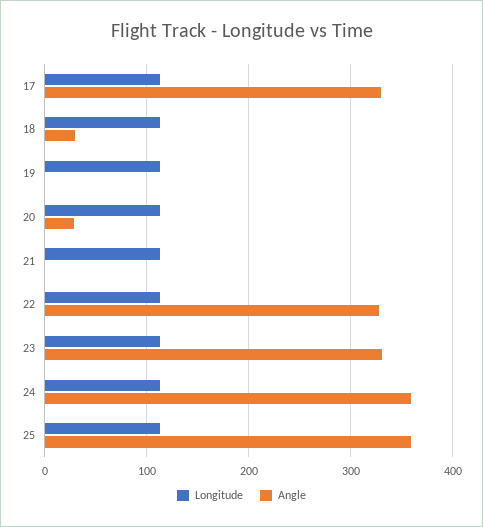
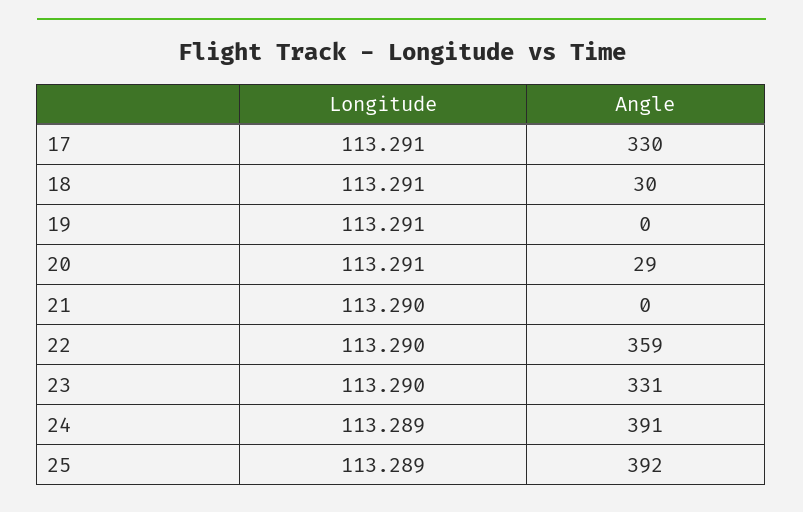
Angle, 22: 330 -> 359
Angle, 24: 360 -> 391
Angle, 25: 360 -> 392

